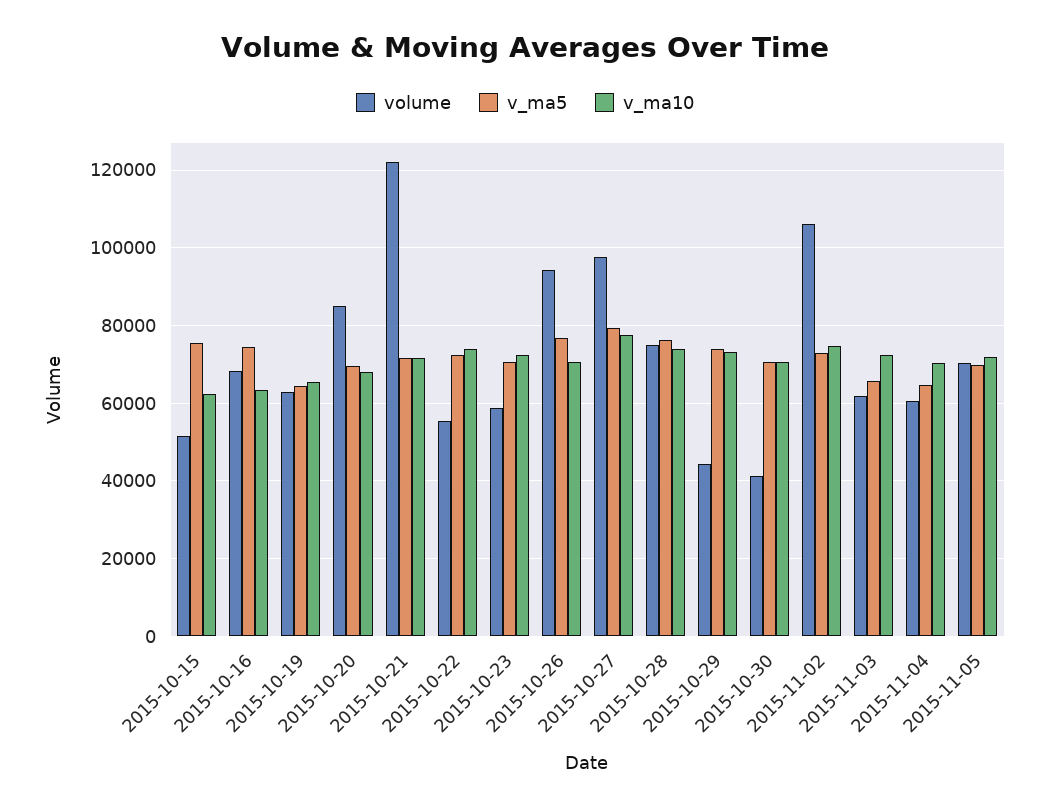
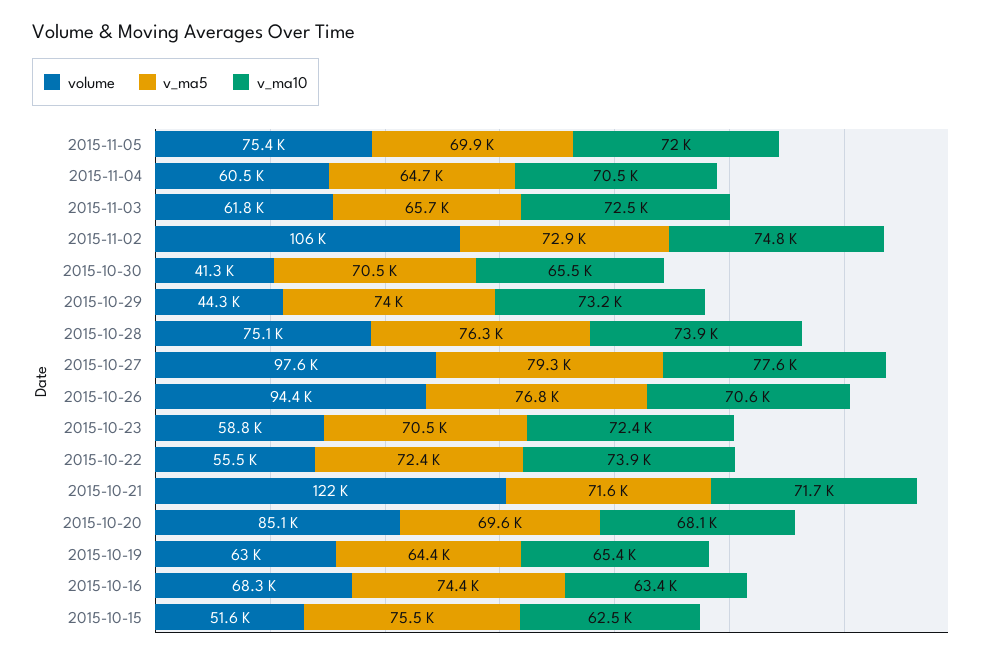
v_ma10, 2015-10-30: 70000 -> 65500
volume, 2015-11-05: 70000 -> 75400

